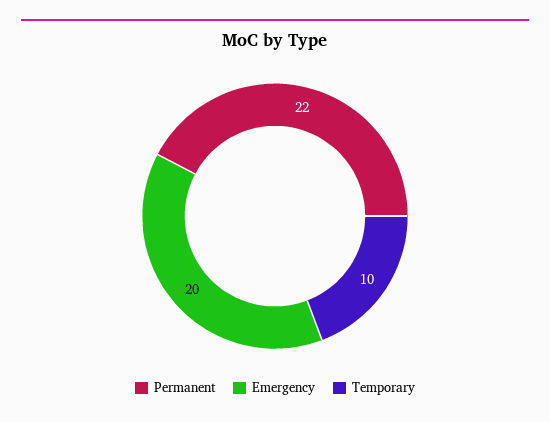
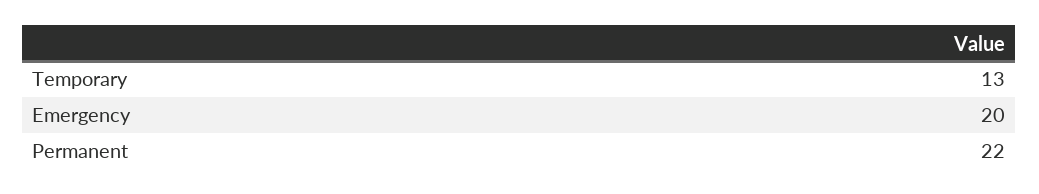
Temporary: 10 -> 13

